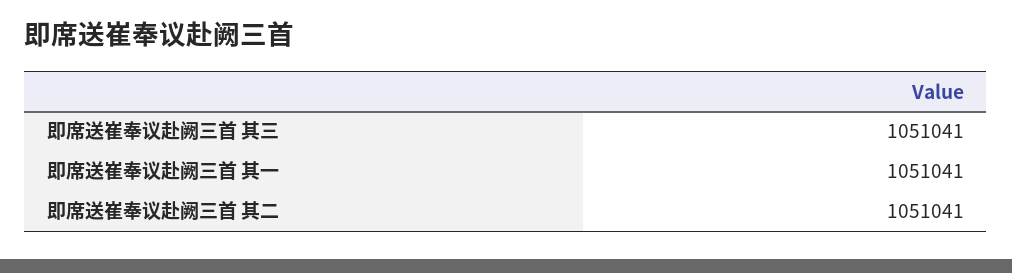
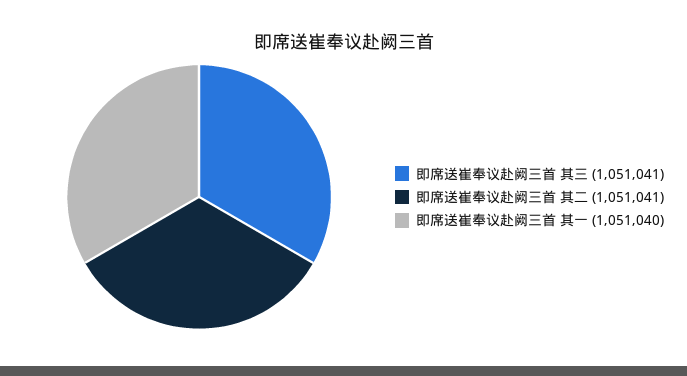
即席送崔奉议赴阙三首 其一: 1051041 -> 1051040

